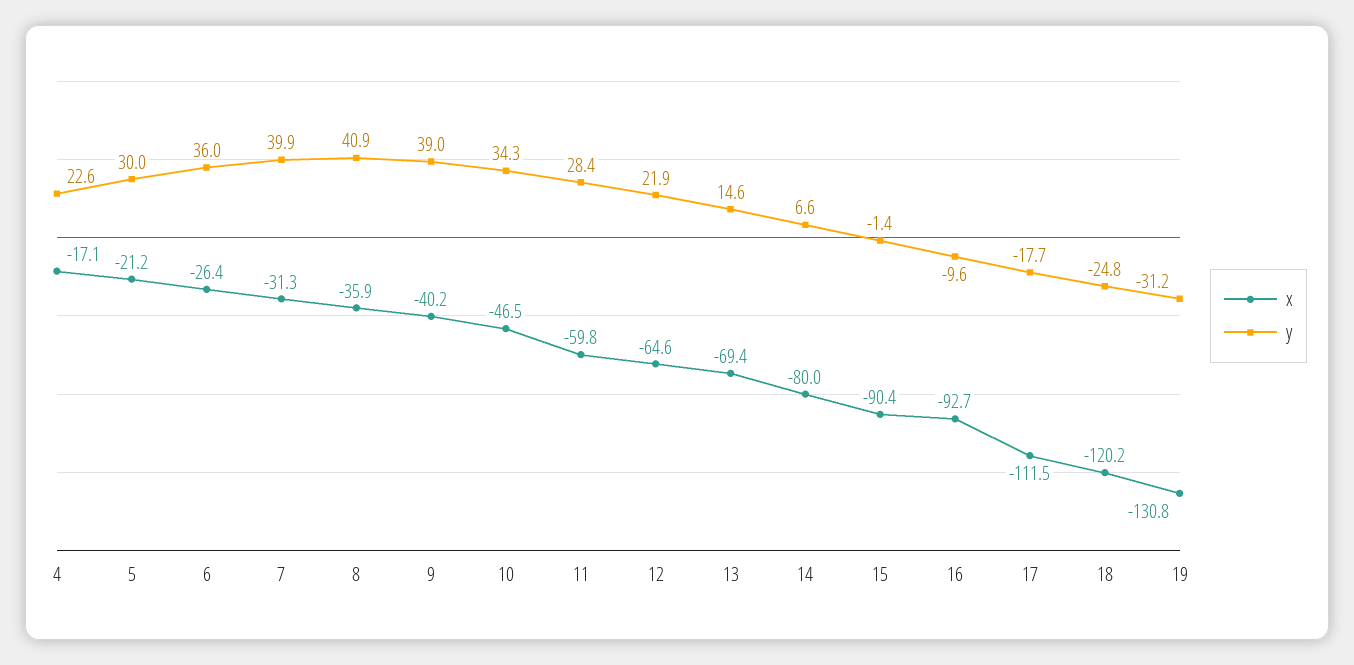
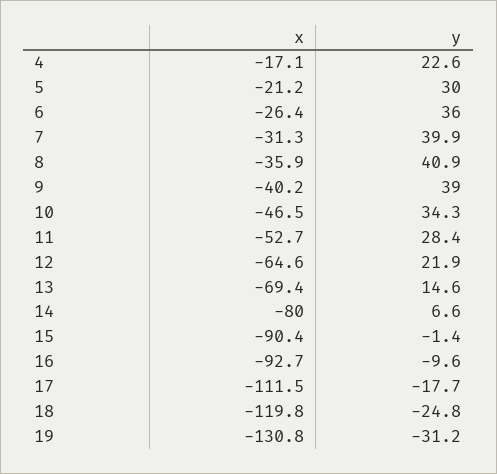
x, 11: -59.8 -> -52.7
x, 18: -120.2 -> -119.8

